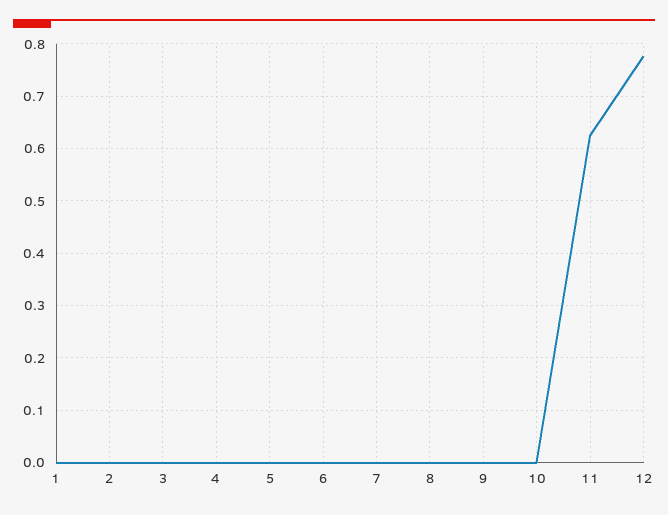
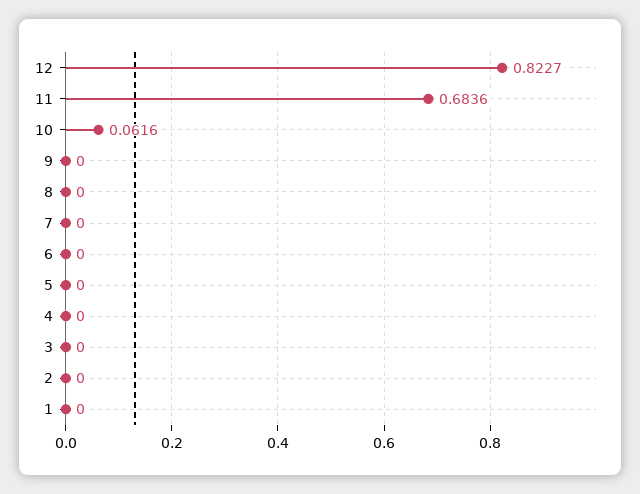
10: 0 -> 0.0616
11: 0.62 -> 0.6836
12: 0.78 -> 0.8227

